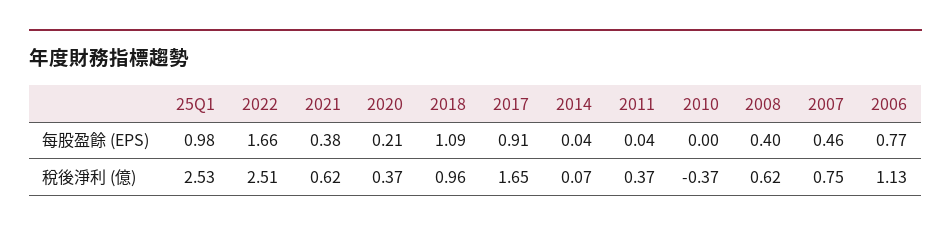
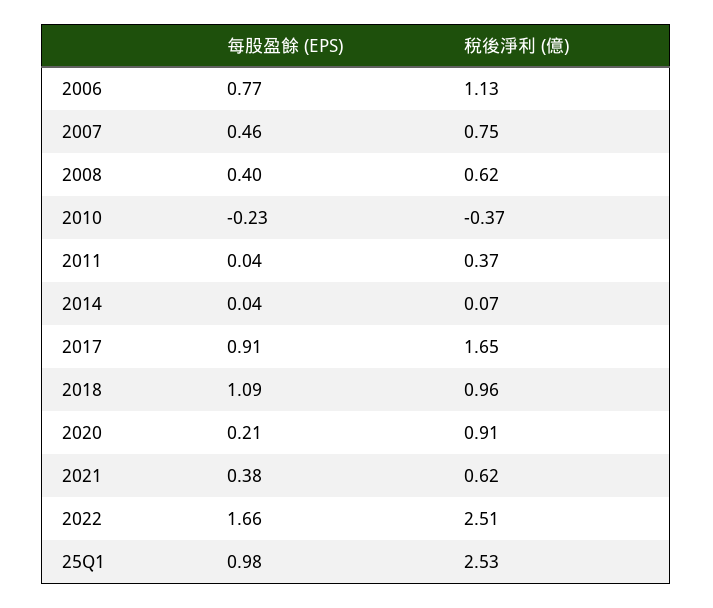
2010, 每股盈餘 (EPS): 0 -> -0.23
2020, 稅後淨利 (億): 0.37 -> 0.91

